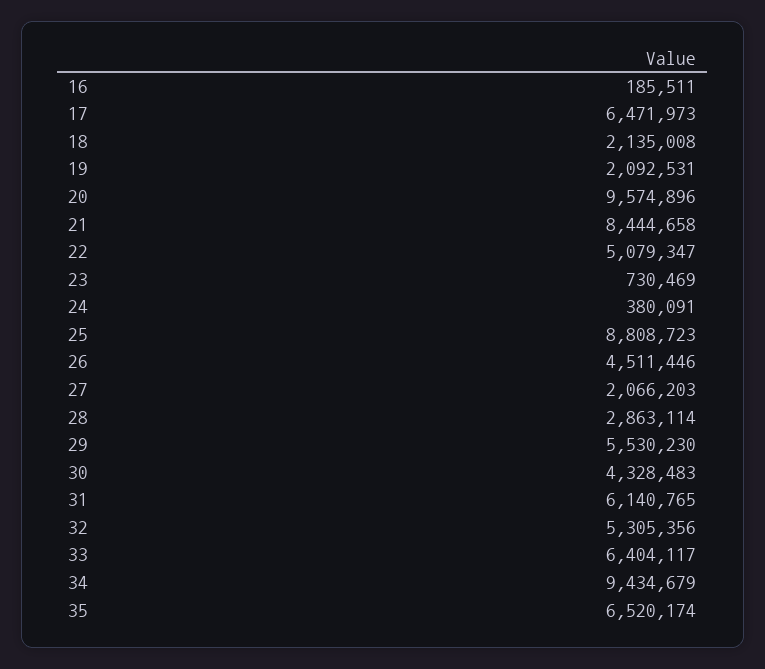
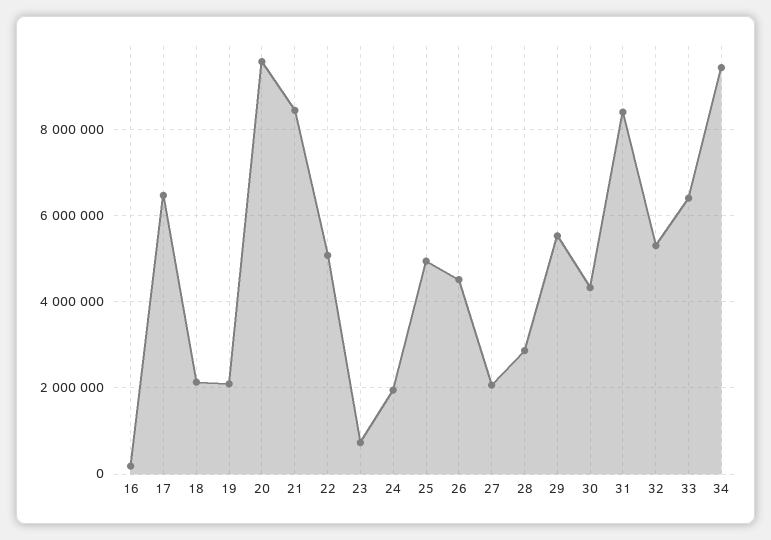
24: 380091 -> 2000000
25: 8808723 -> 5000000
31: 6140765 -> 8400000
35: 6520174 -> none

